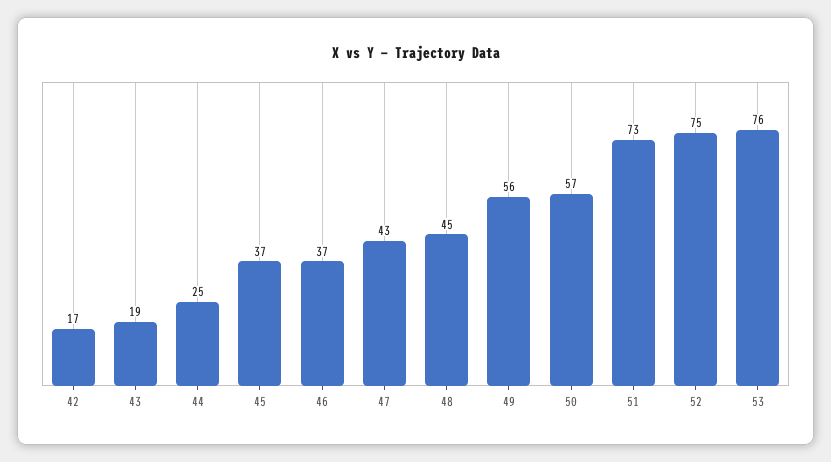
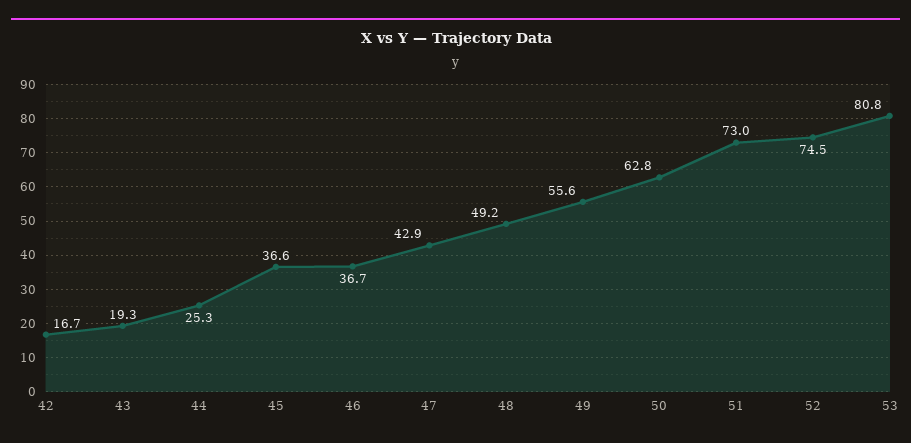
48: 45 -> 49.2
50: 57 -> 62.8
53: 76 -> 80.8

